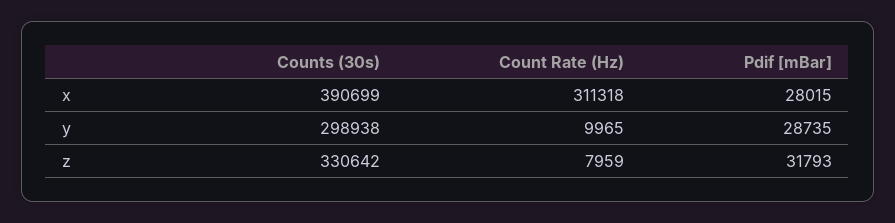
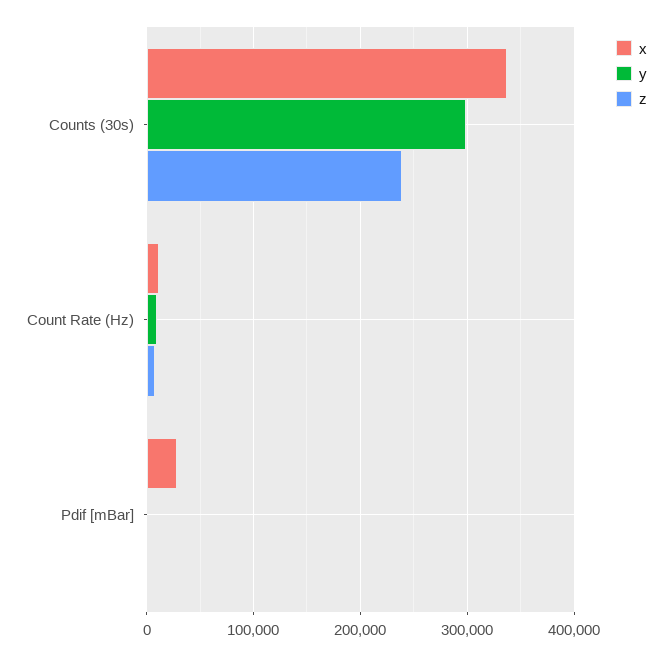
x, Counts (30s): 390699 -> 340000
x, Count Rate (Hz): 311318 -> 10000
y, Pdif [mBar]: 28735 -> 0
z, Counts (30s): 330642 -> 240000
z, Pdif [mBar]: 31793 -> 0

